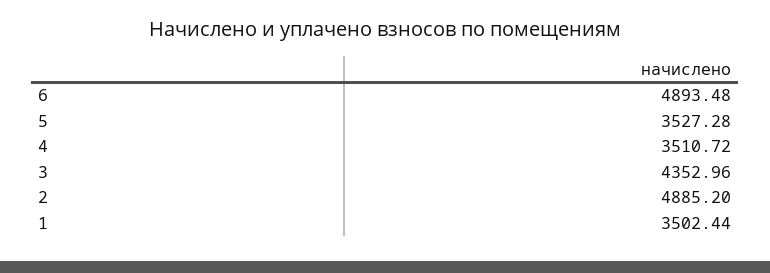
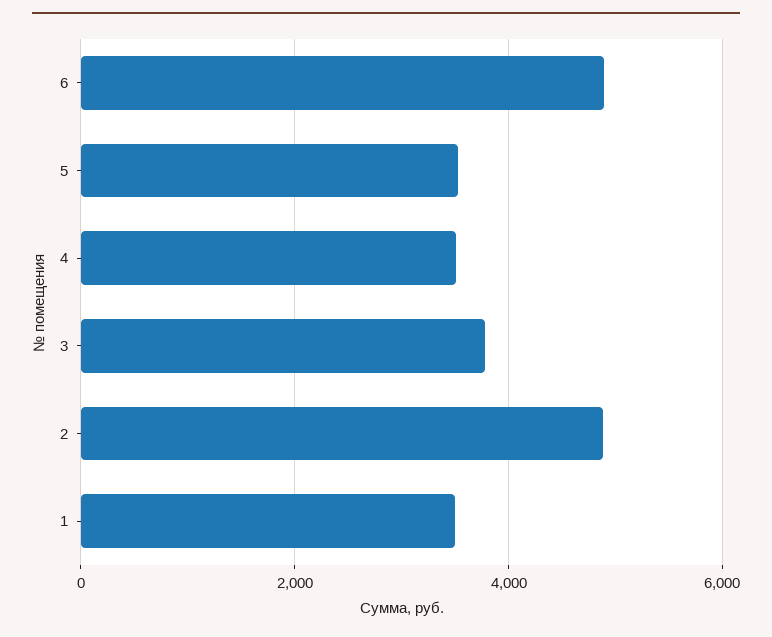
3: 4352.96 -> 3800

